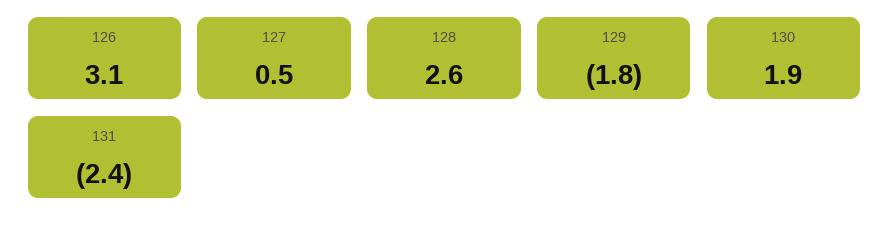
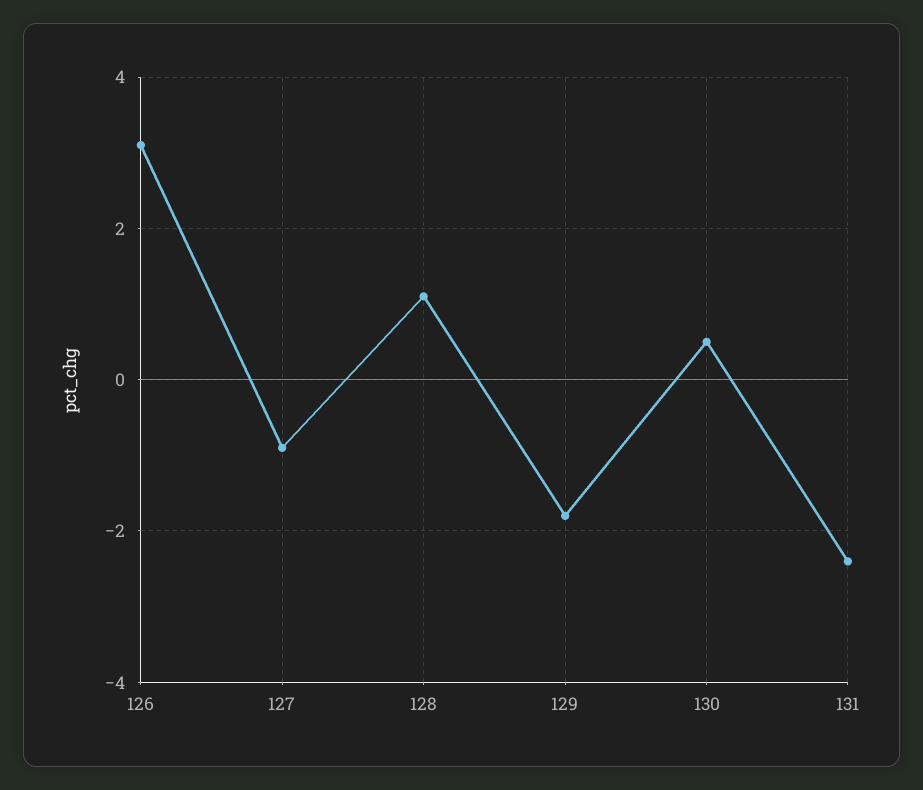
127: 0.5 -> -1
128: 2.6 -> 1
130: 1.9 -> 0.5

